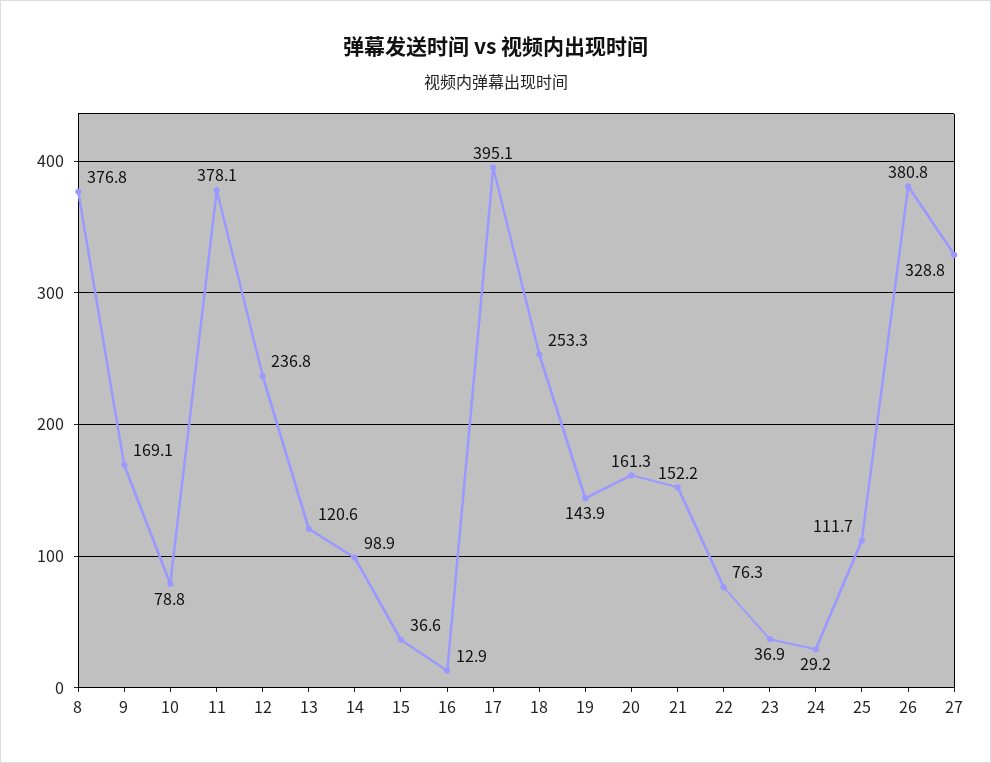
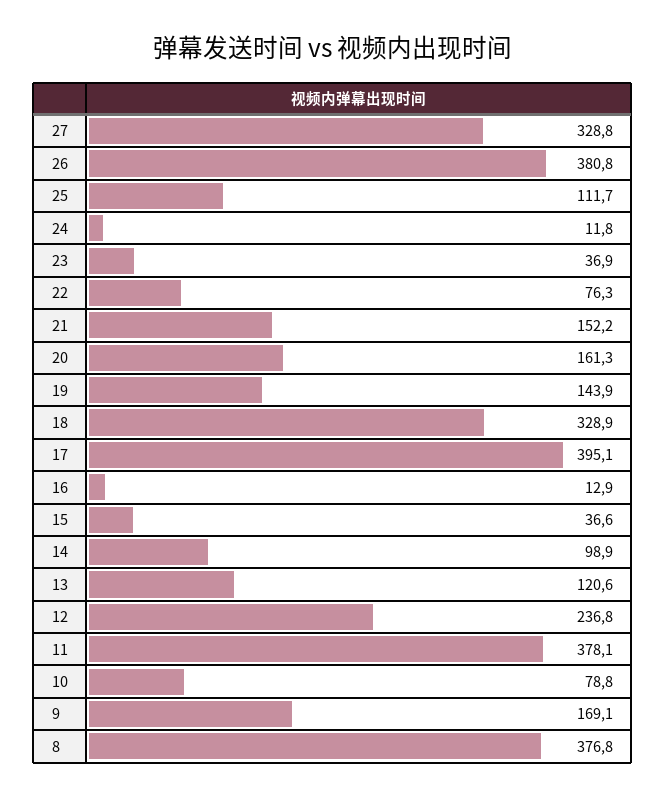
18: 253.3 -> 328.9
24: 29.2 -> 11.8

